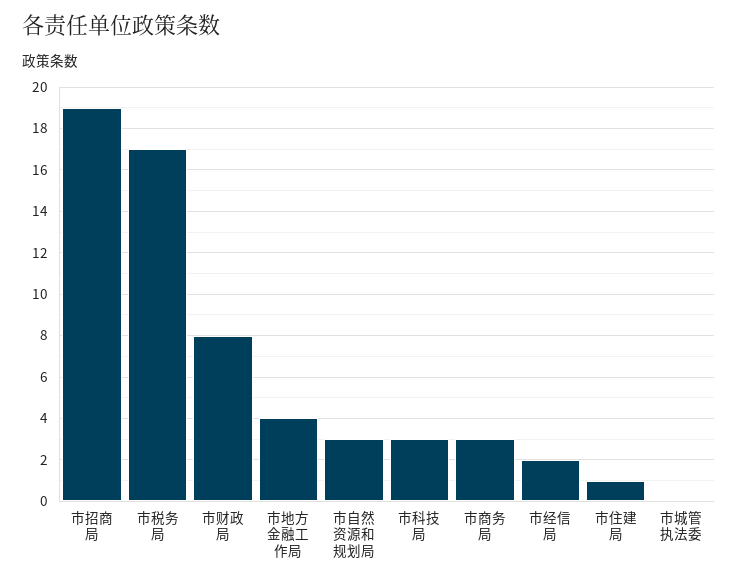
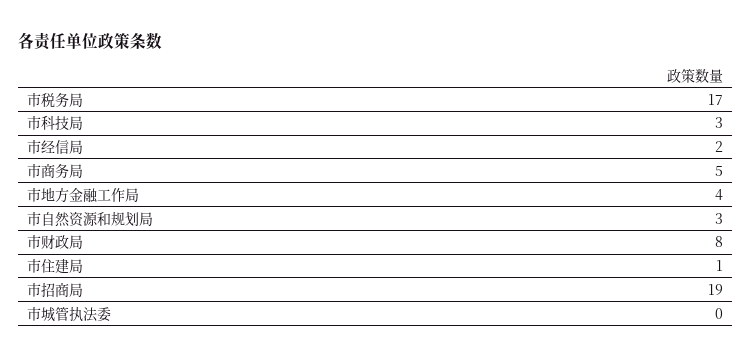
市商务局: 3 -> 5

